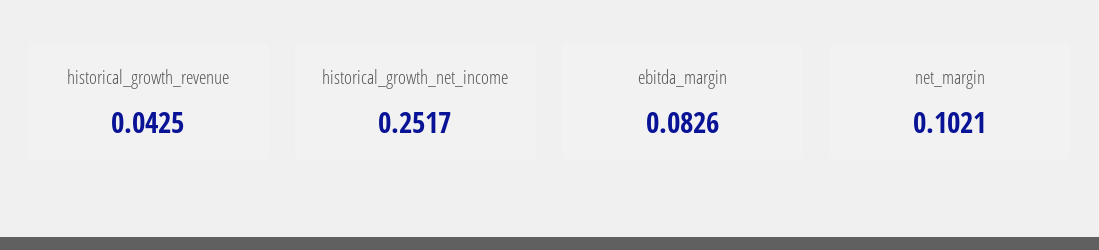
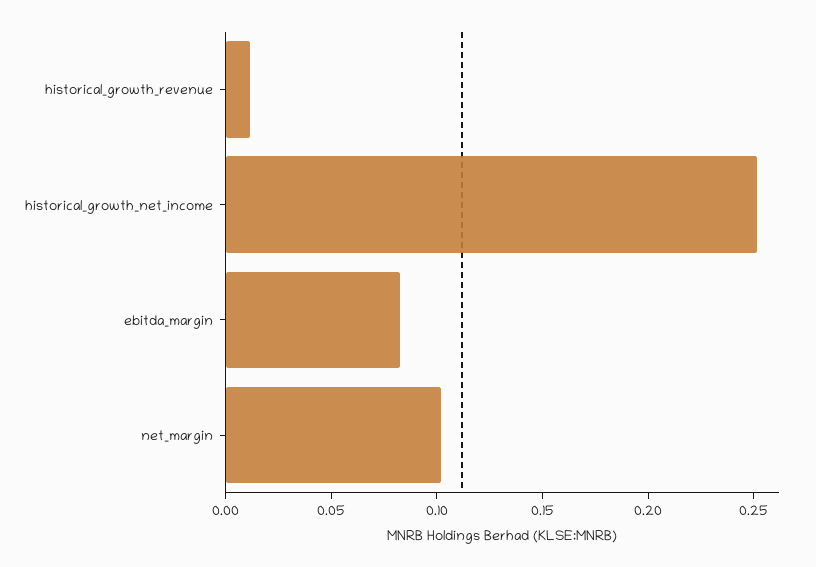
historical_growth_revenue: 0.0425 -> 0.01

